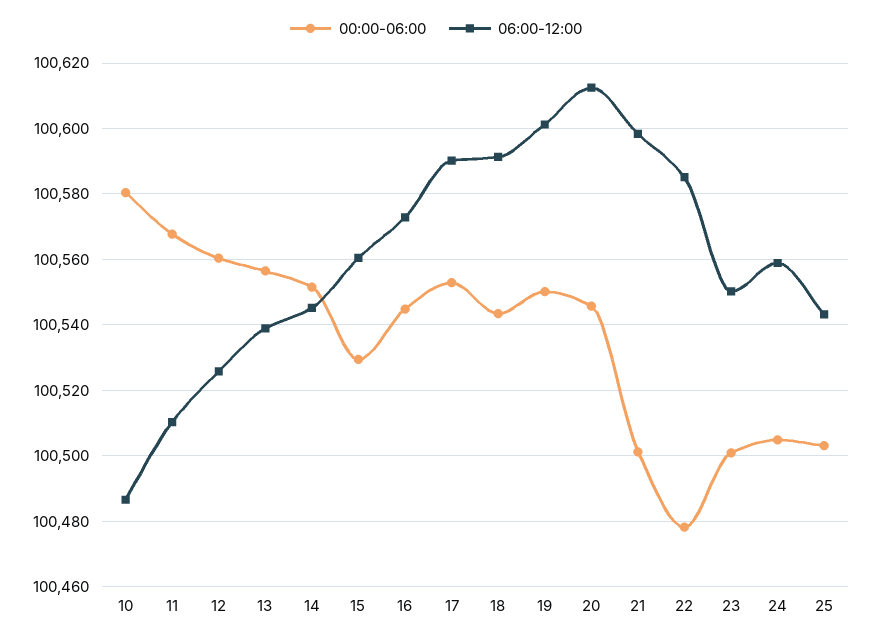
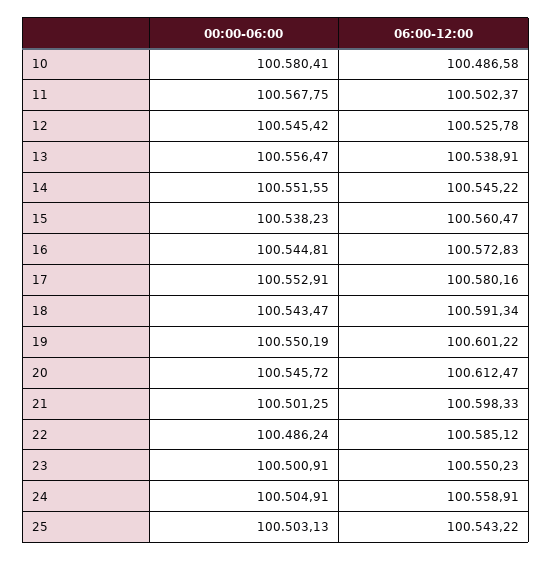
06:00-12:00, 11: 100510 -> 100502.37
00:00-06:00, 12: 100560 -> 100545.42
00:00-06:00, 15: 100530 -> 100538.23
06:00-12:00, 17: 100590 -> 100580.16
00:00-06:00, 22: 100478 -> 100486.24

